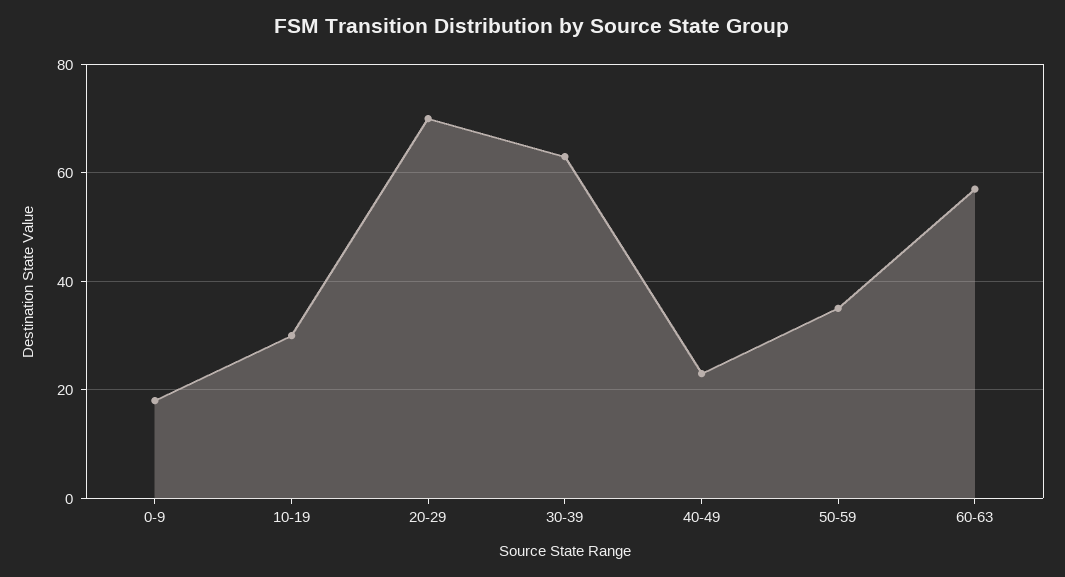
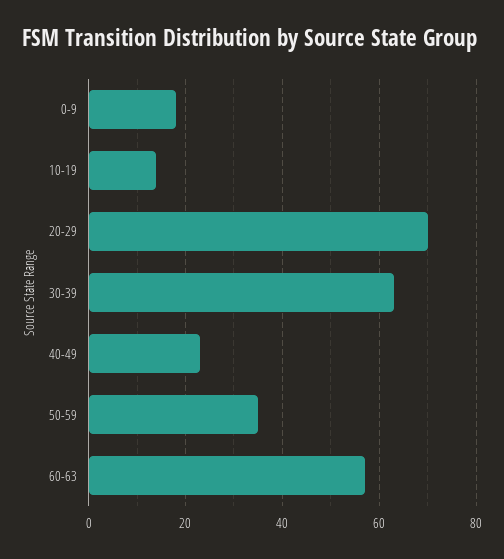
10-19: 30 -> 15

